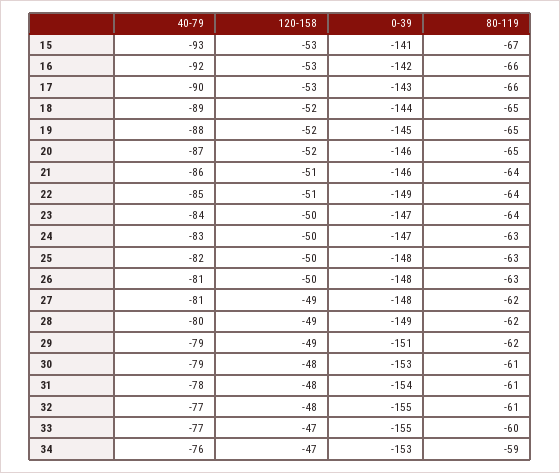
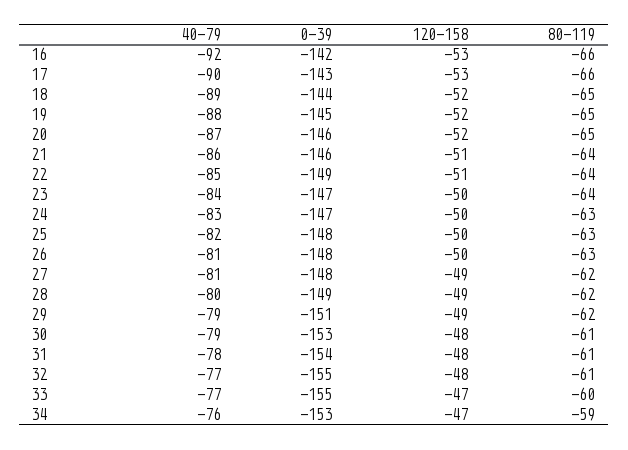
40-79, 15: -93 -> none
120-158, 15: -53 -> none
0-39, 15: -141 -> none
80-119, 15: -67 -> none

